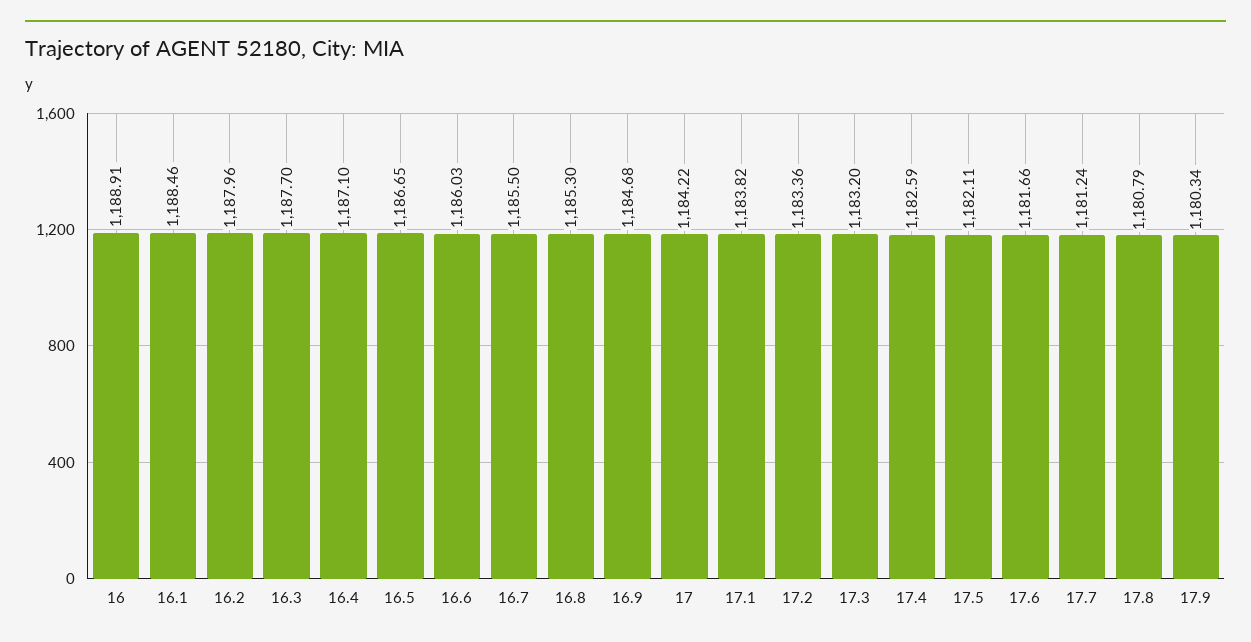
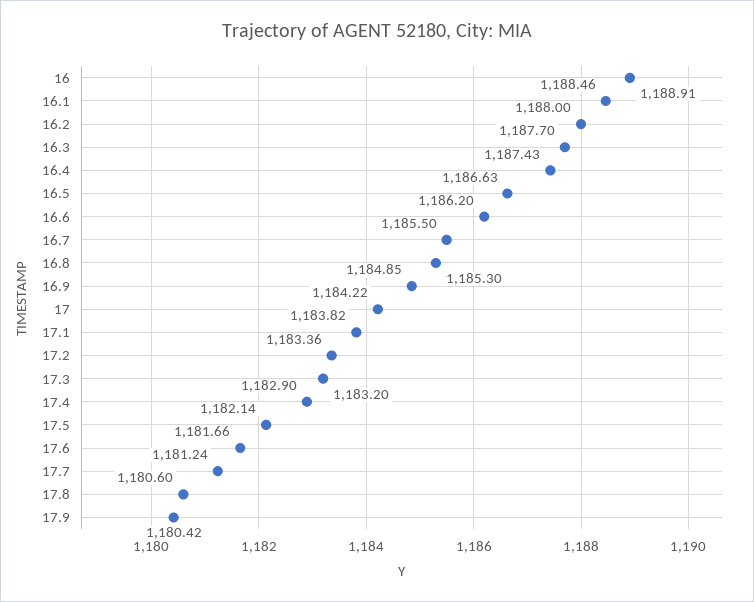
16.2: 1187.96 -> 1188
16.4: 1187.1 -> 1187.43
16.5: 1186.65 -> 1186.63
16.6: 1186.03 -> 1186.2
16.9: 1184.68 -> 1184.85
17.4: 1182.59 -> 1182.9
17.5: 1182.11 -> 1182.14
17.8: 1180.79 -> 1180.6
17.9: 1180.34 -> 1180.42

